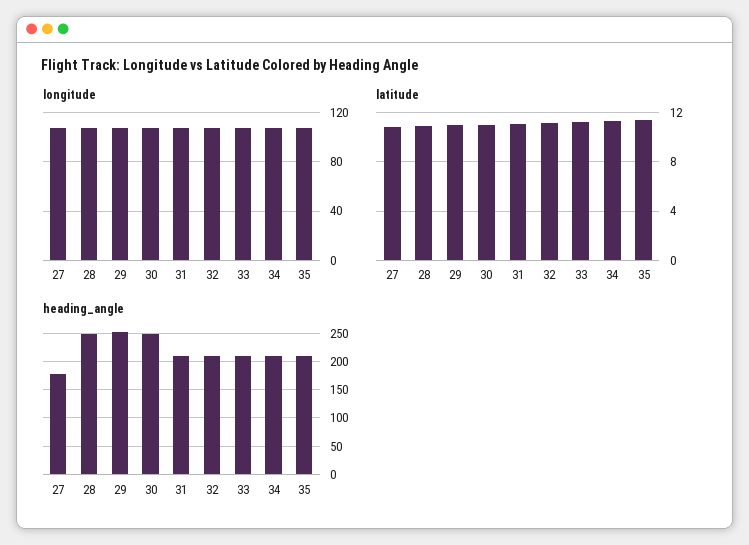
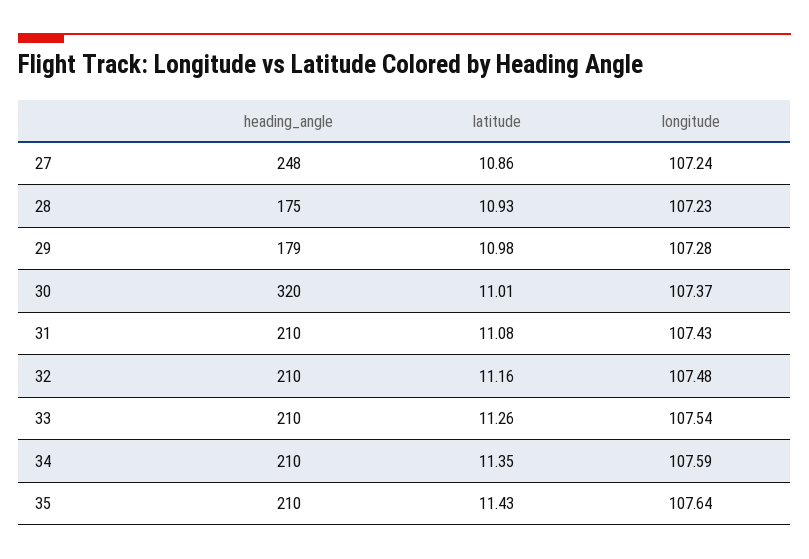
heading_angle, 27: 175 -> 248
heading_angle, 28: 250 -> 175
heading_angle, 29: 250 -> 179
heading_angle, 30: 250 -> 320

